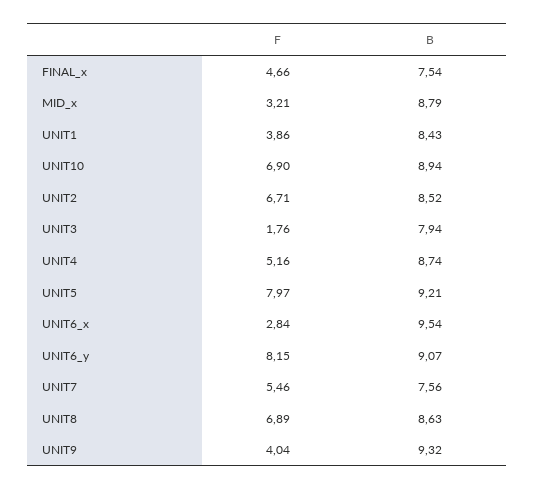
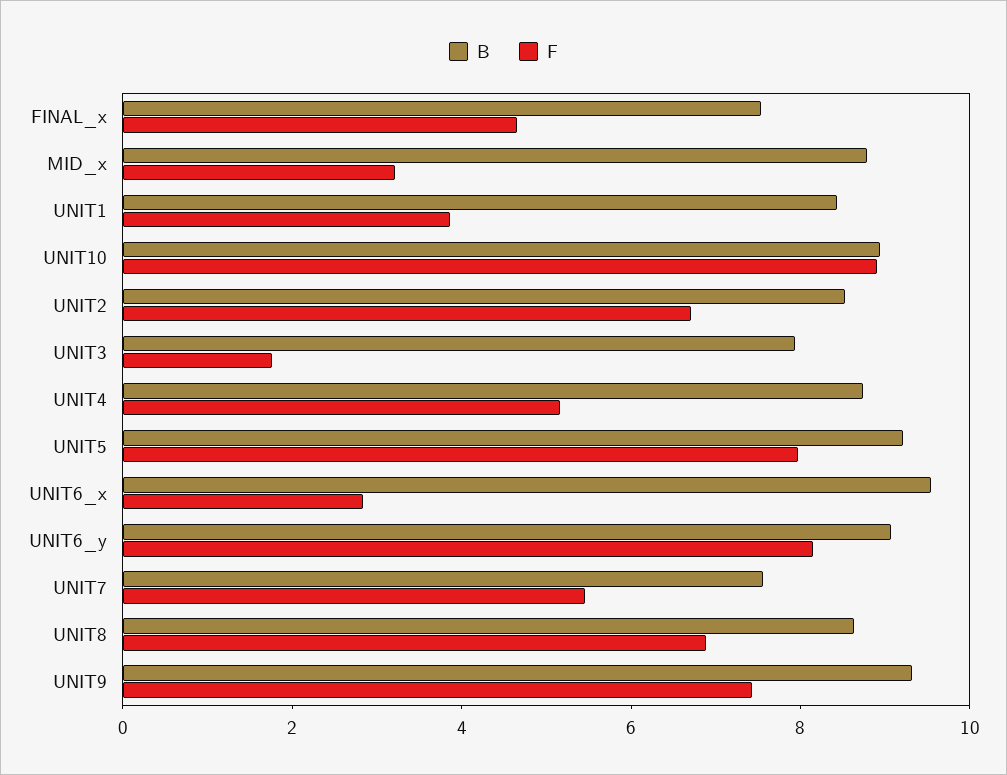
F, UNIT10: 6.9 -> 9
F, UNIT9: 4.04 -> 7.5

